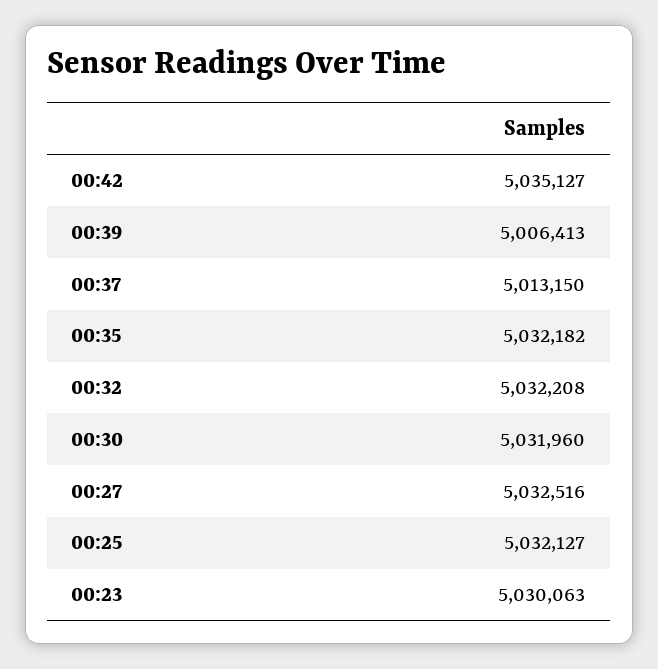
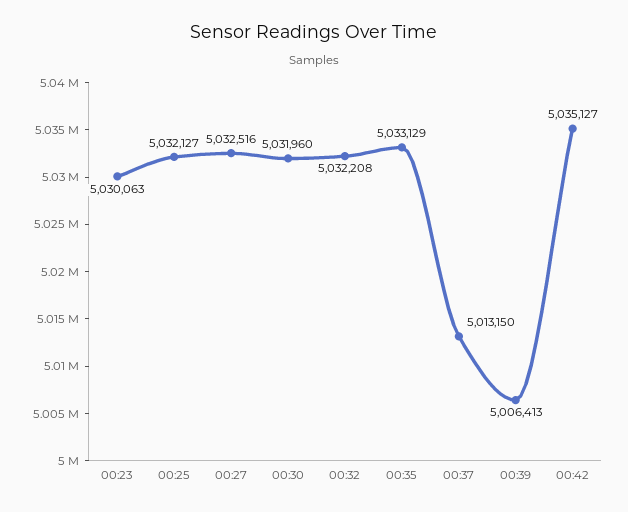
00:35: 5032182 -> 5033129

